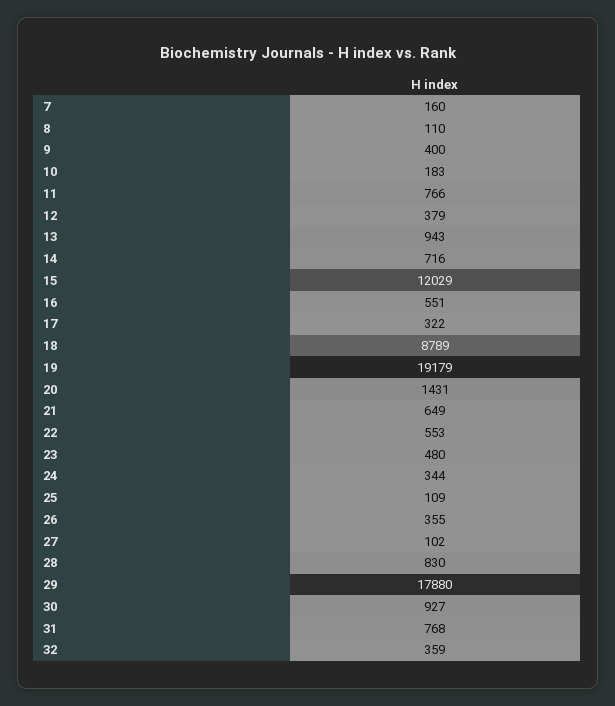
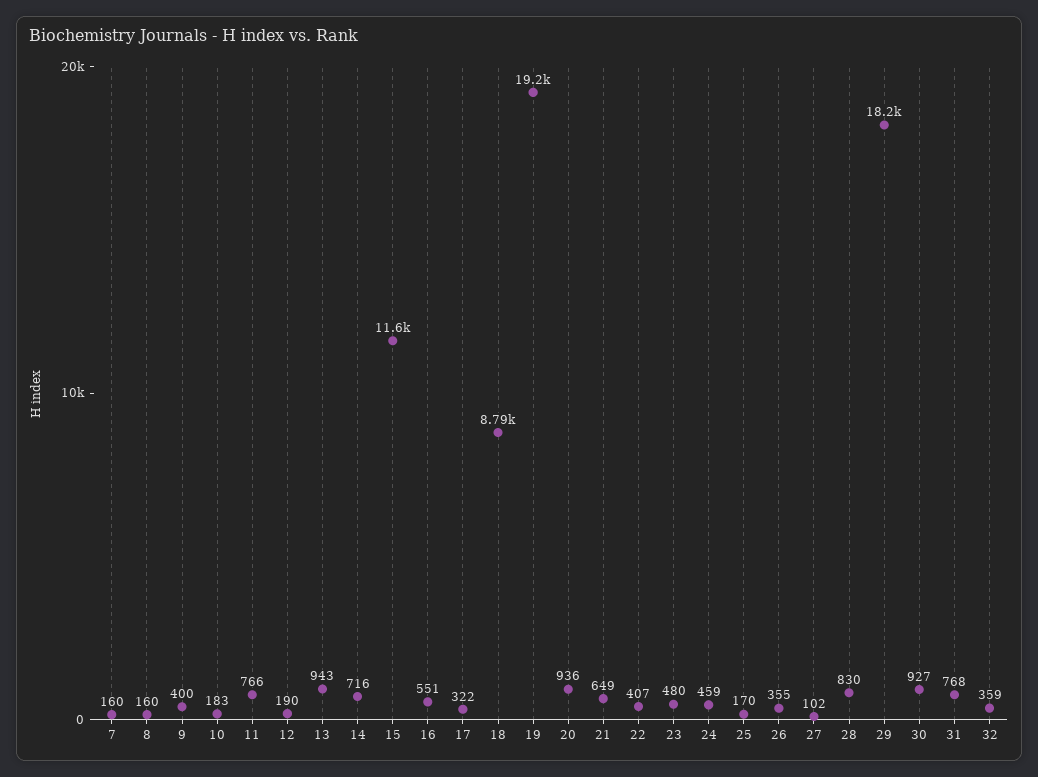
8: 110 -> 160
12: 379 -> 190
15: 12029 -> 11600
20: 1431 -> 936
22: 553 -> 407
24: 344 -> 459
25: 109 -> 170
29: 17880 -> 18200

